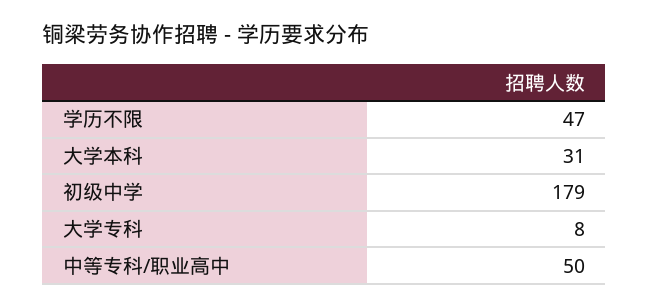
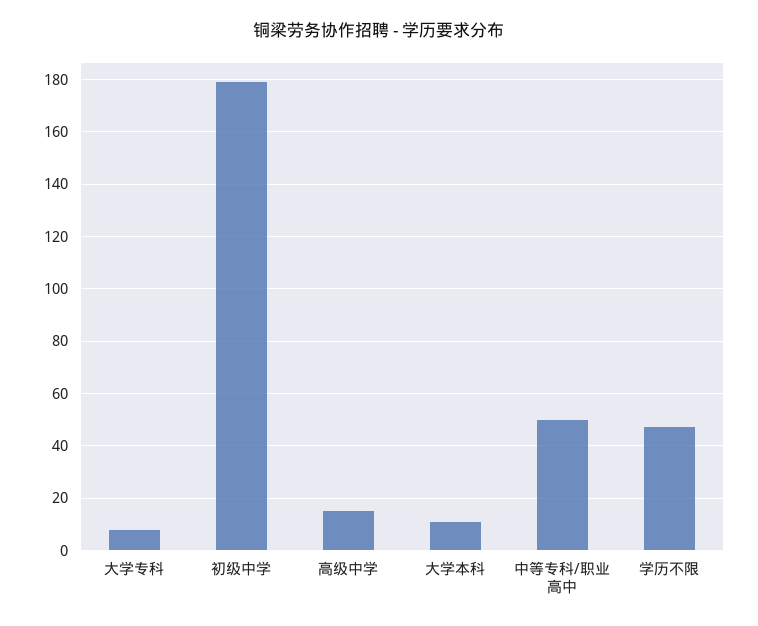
大学本科: 31 -> 10
高级中学: none -> 15

